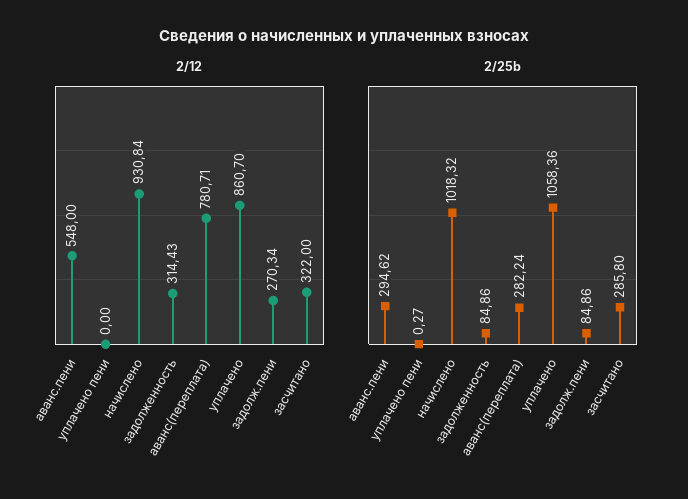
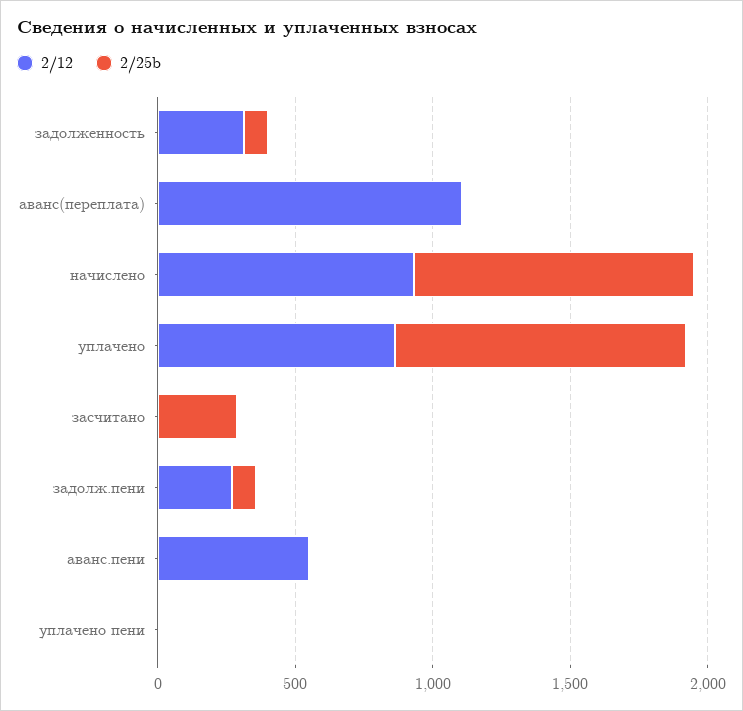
2/12, аванс(переплата): 780.71 -> 1100
2/12, засчитано: 322 -> 0
2/25b, аванс.пени: 294.62 -> 0
2/25b, аванс(переплата): 282.24 -> 0

